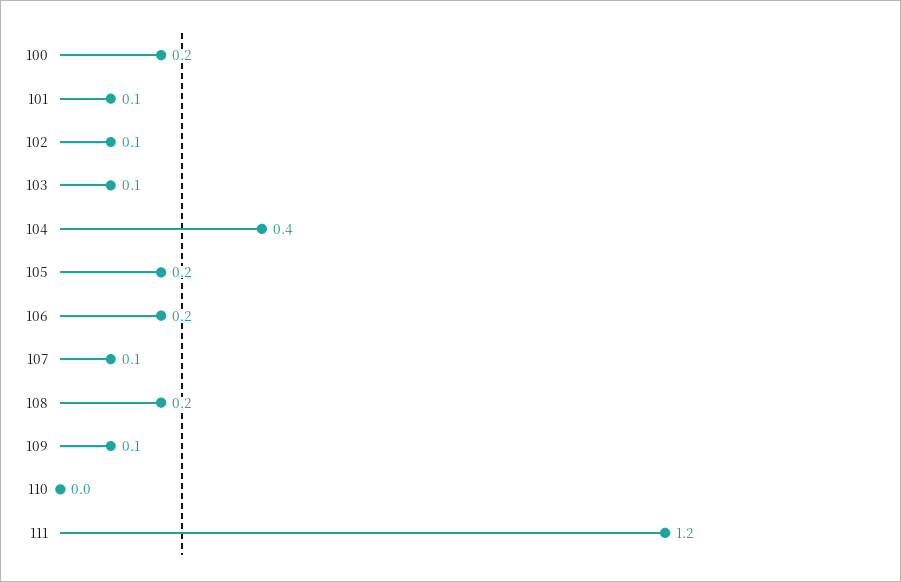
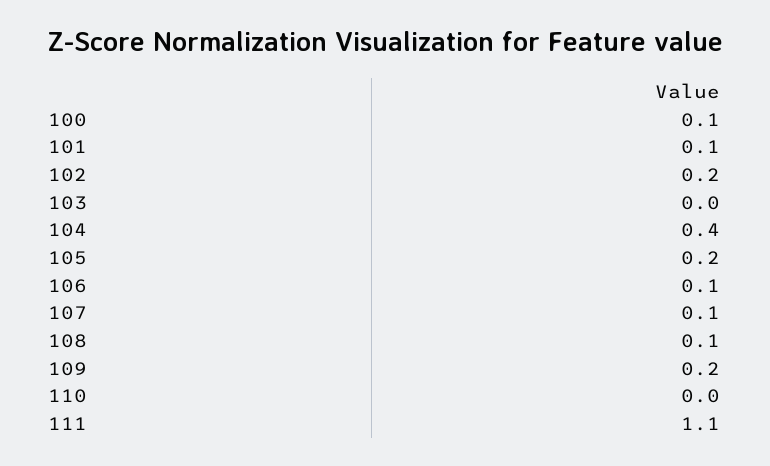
100: 0.2 -> 0.1
102: 0.1 -> 0.2
103: 0.1 -> 0
106: 0.2 -> 0.1
108: 0.2 -> 0.1
109: 0.1 -> 0.2
111: 1.2 -> 1.1

